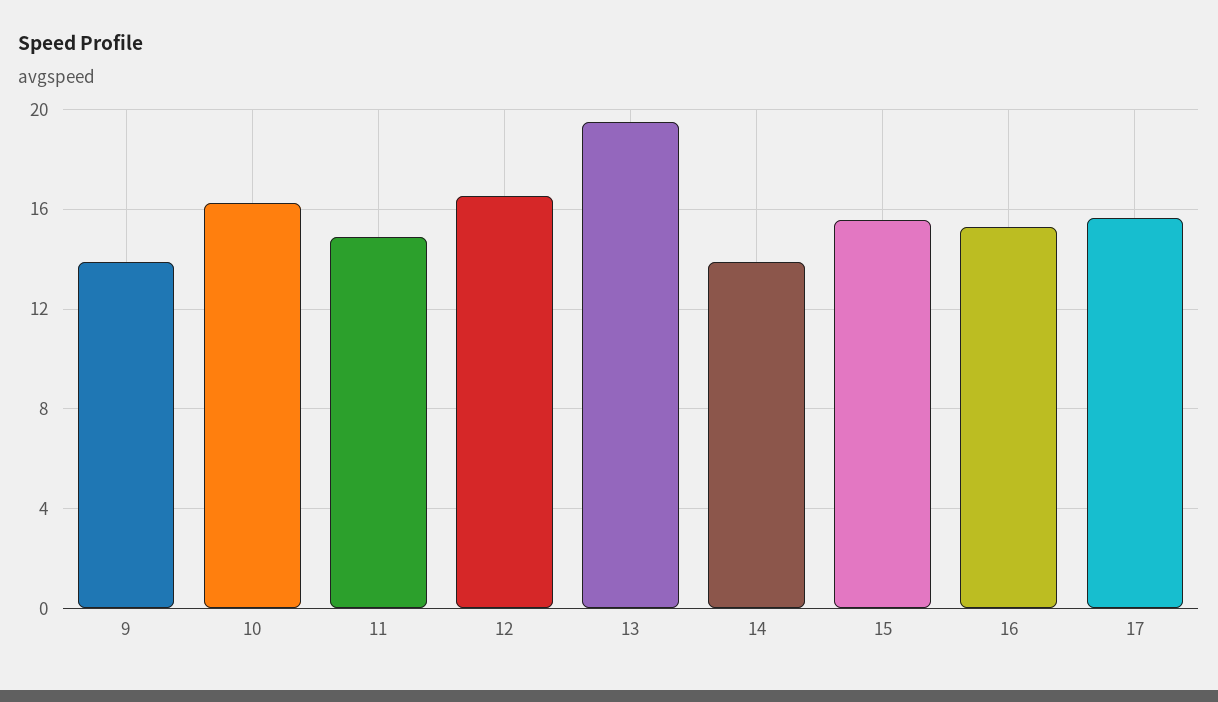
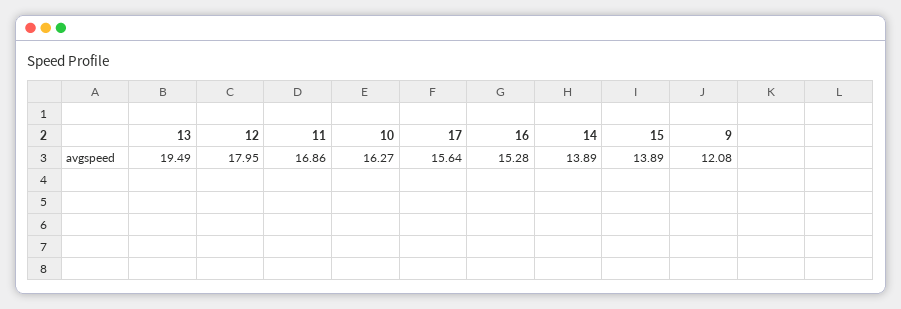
9: 14 -> 12.08
11: 15 -> 16.86
12: 16.5 -> 17.95
15: 15.5 -> 13.89

